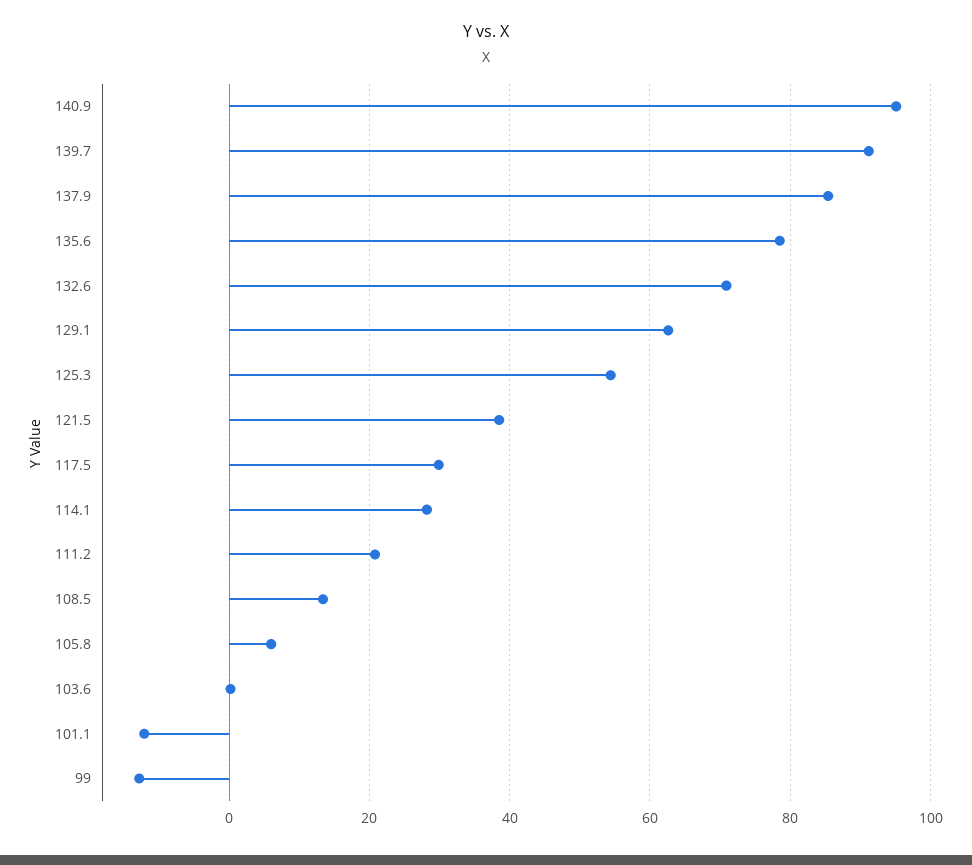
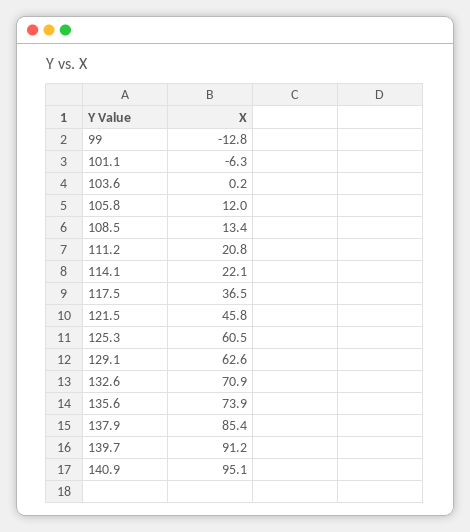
135.6: 78 -> 73.9
125.3: 54 -> 60.5
121.5: 38 -> 45.8
117.5: 30 -> 36.5
114.1: 28 -> 22.1
105.8: 6 -> 12
101.1: -12 -> -6.3

